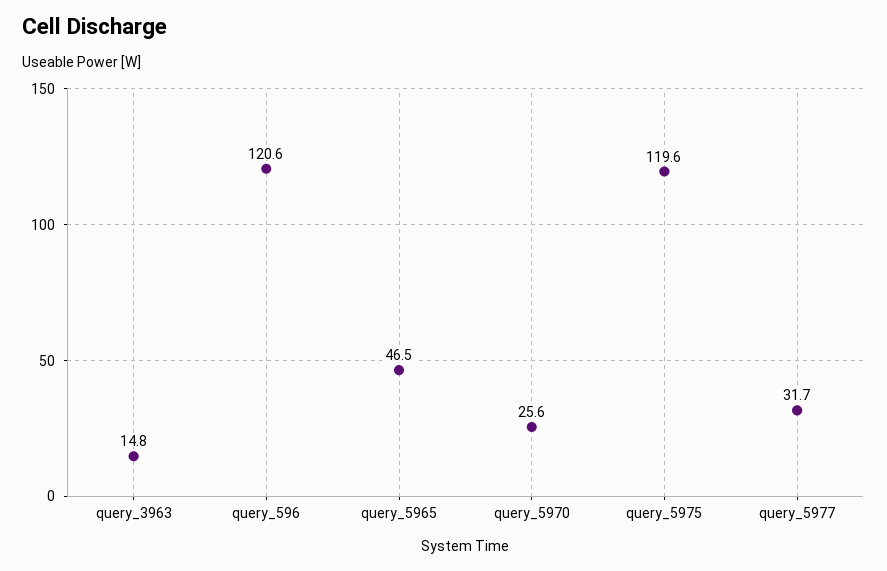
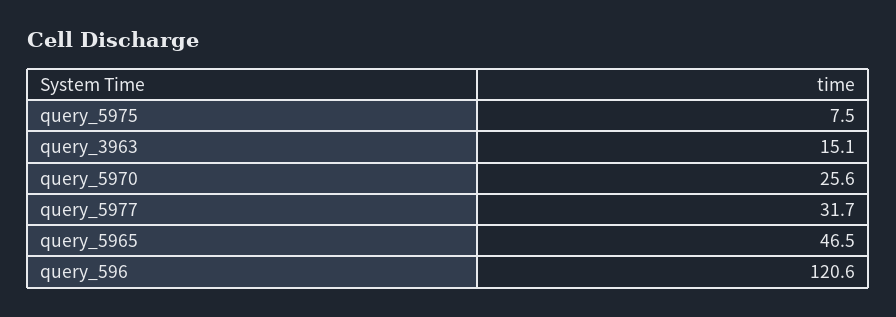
query_3963: 14.8 -> 15.1
query_5975: 119.6 -> 7.5

